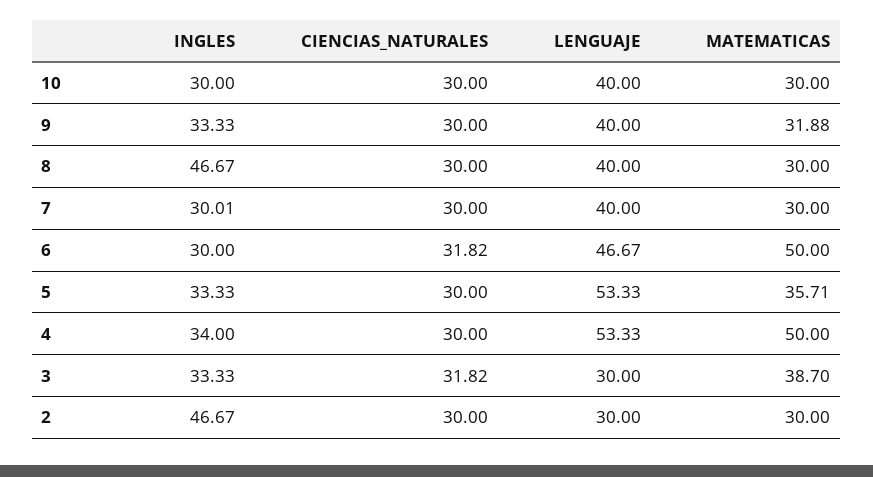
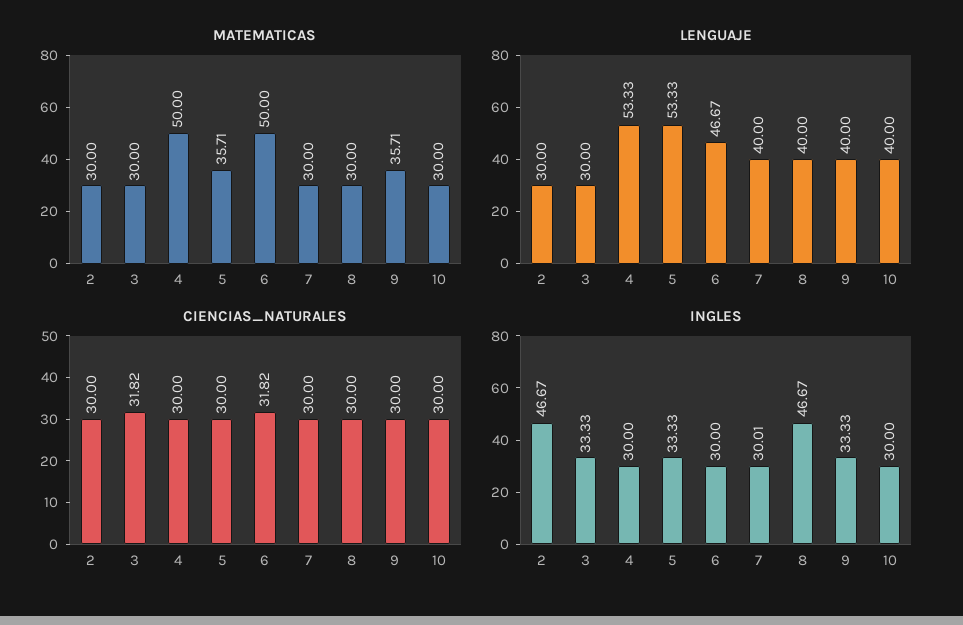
MATEMATICAS, 9: 31.88 -> 35.71
INGLES, 4: 34 -> 30
MATEMATICAS, 3: 38.7 -> 30

